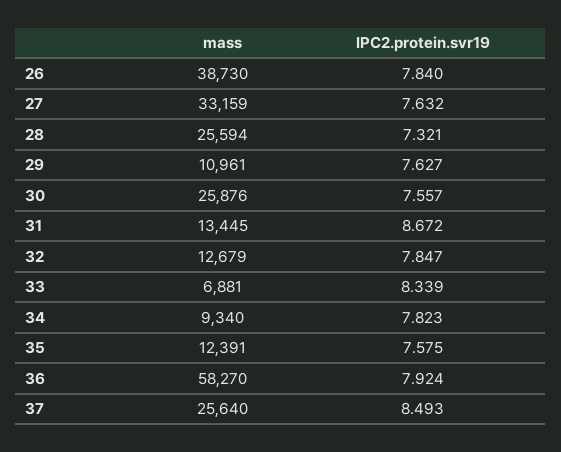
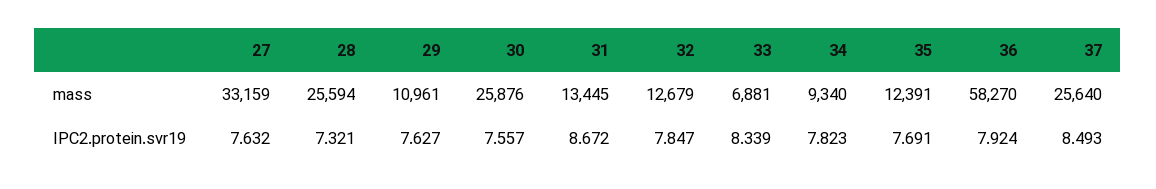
mass, 26: 38730 -> none
IPC2.protein.svr19, 26: 7.84 -> none
IPC2.protein.svr19, 35: 7.575 -> 7.691

